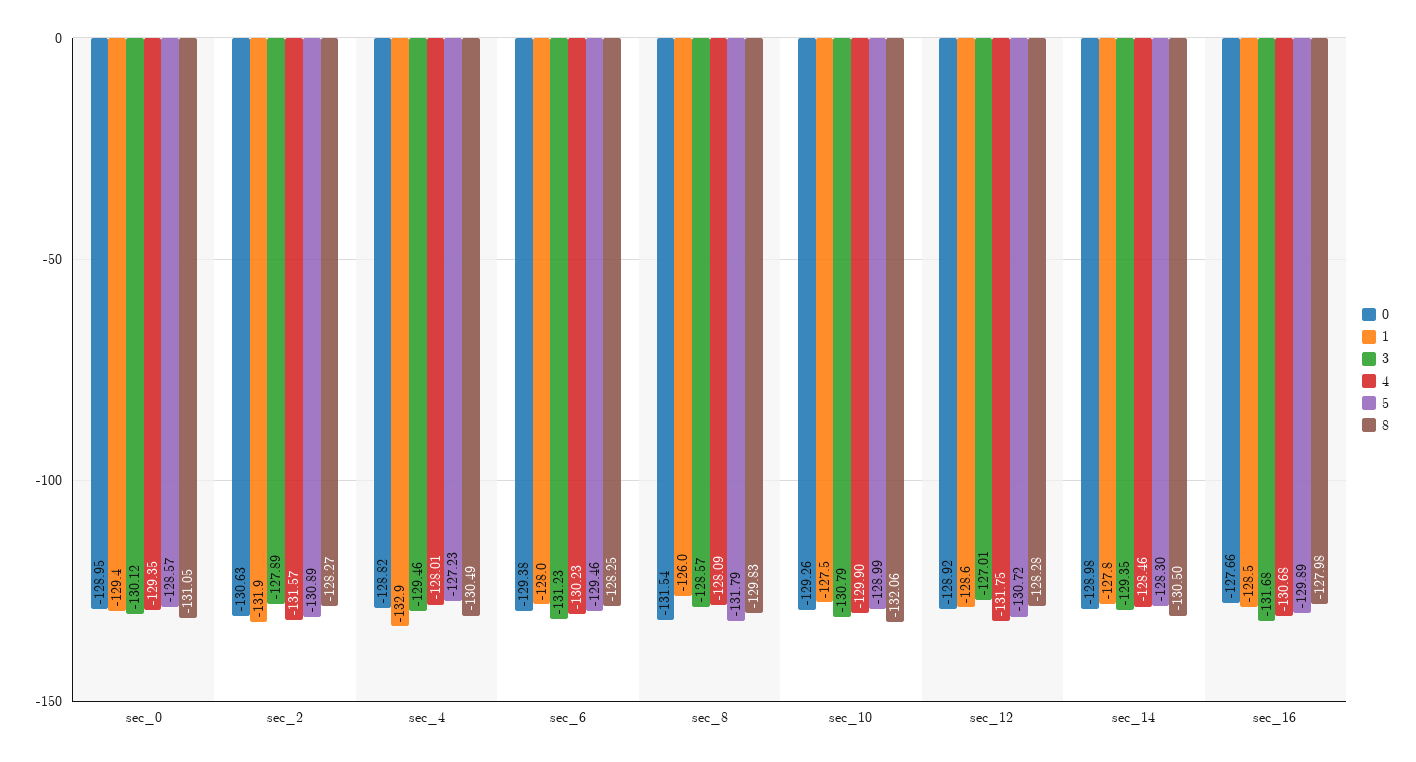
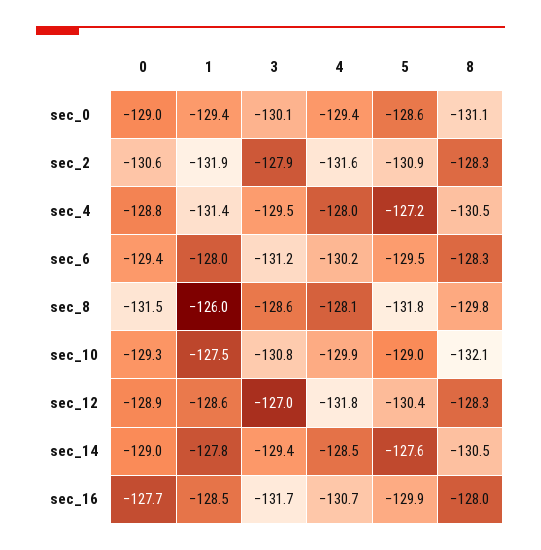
1, sec_4: -132.9 -> -131.4
5, sec_12: -130.72 -> -130.4
5, sec_14: -128.3 -> -127.6

